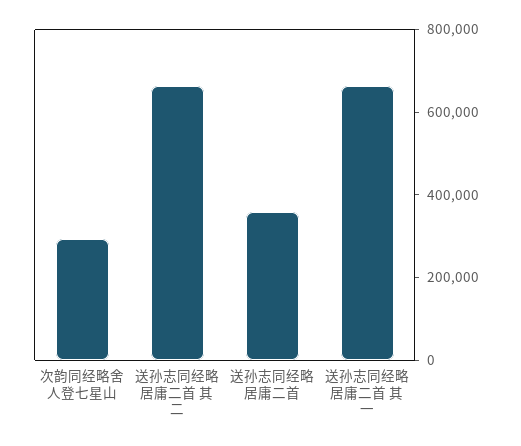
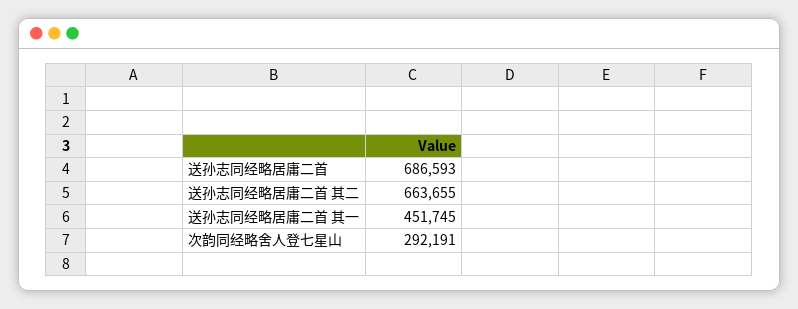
送孙志同经略居庸二首: 350000 -> 686593
送孙志同经略居庸二首 其一: 650000 -> 451745

